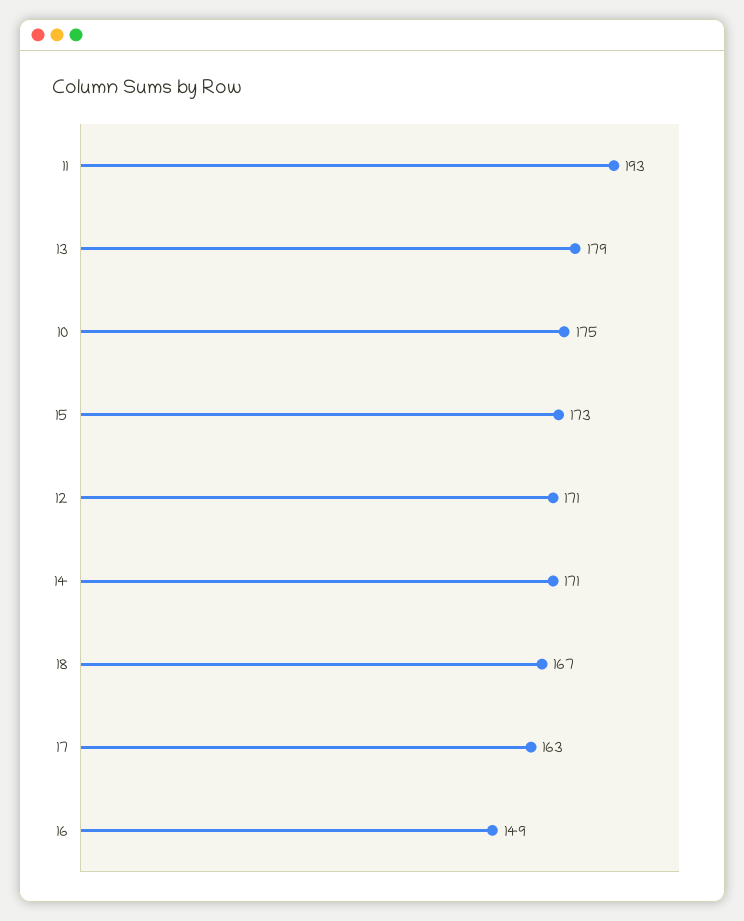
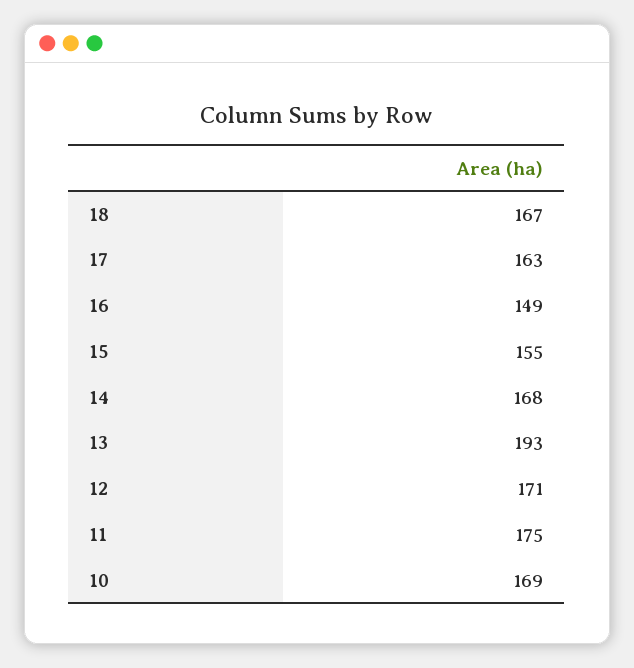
11: 193 -> 175
13: 179 -> 193
10: 175 -> 169
15: 173 -> 155
14: 171 -> 168

